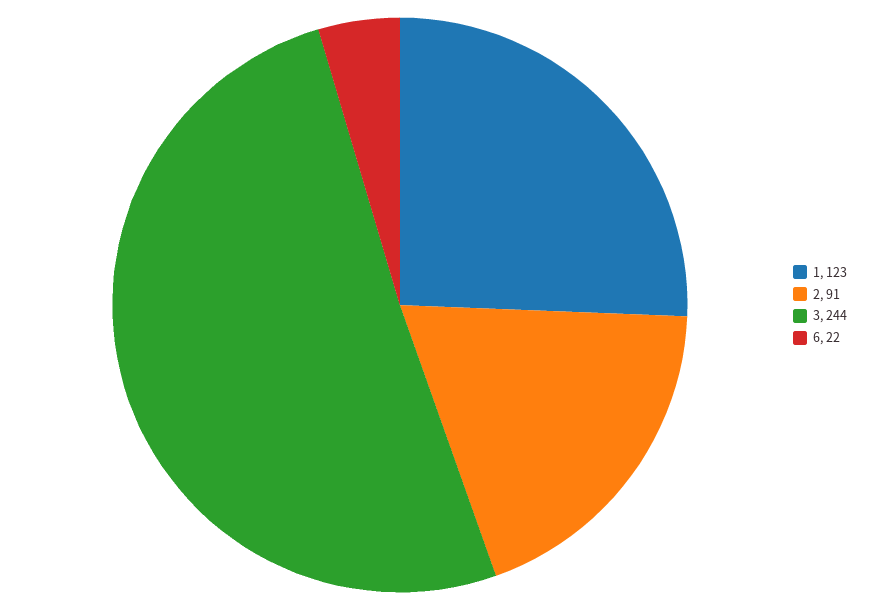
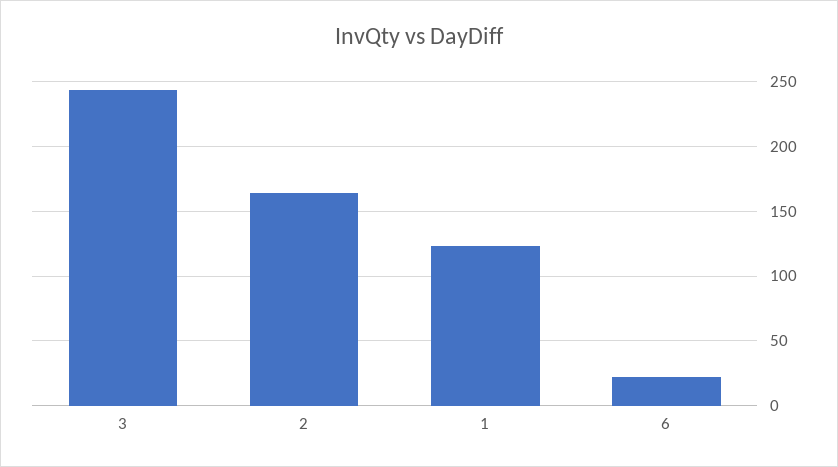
2: 91 -> 165

